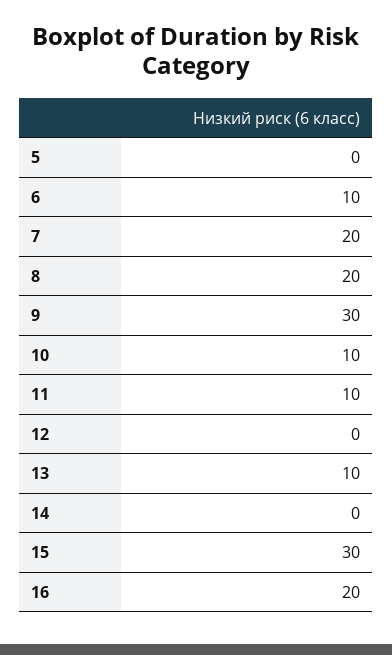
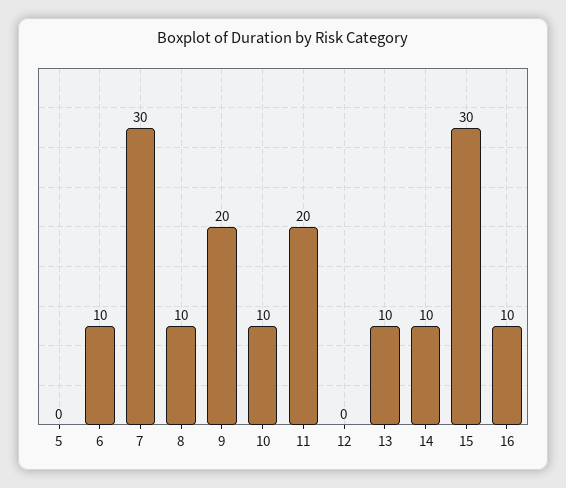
7: 20 -> 30
8: 20 -> 10
9: 30 -> 20
11: 10 -> 20
14: 0 -> 10
16: 20 -> 10

